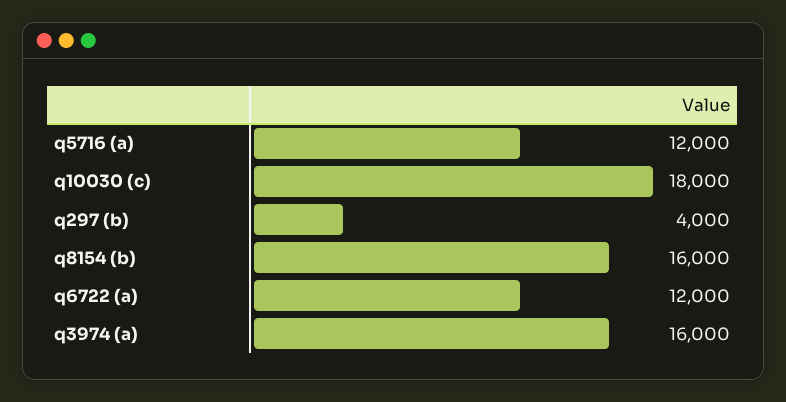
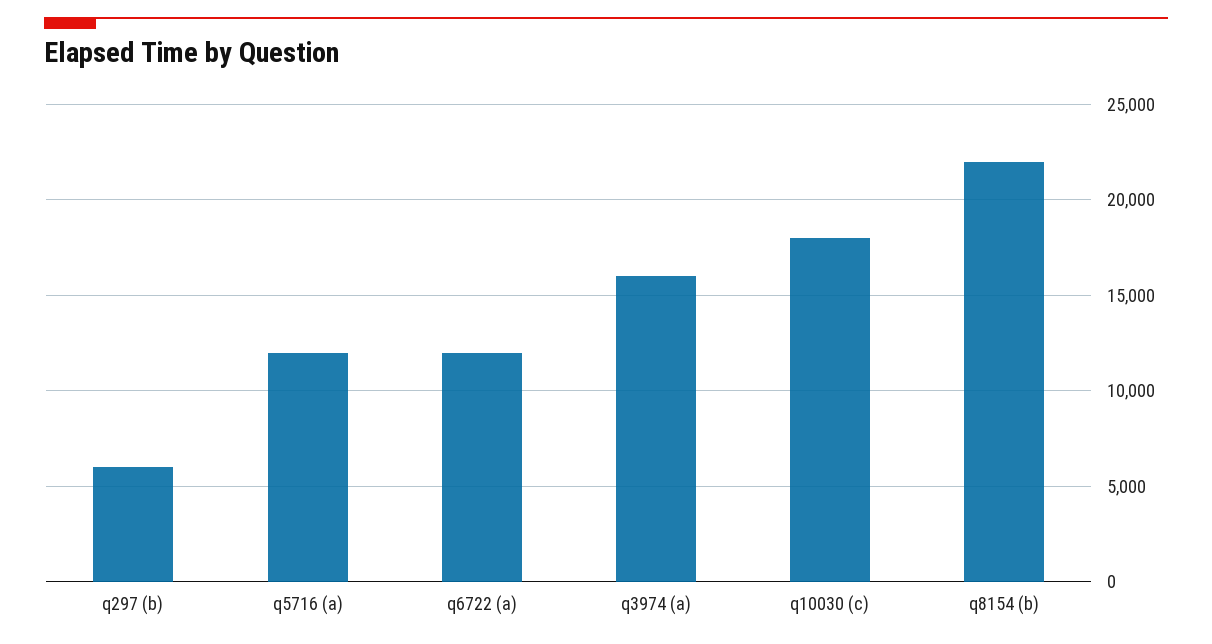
q297 (b): 4000 -> 6000
q8154 (b): 16000 -> 22000

